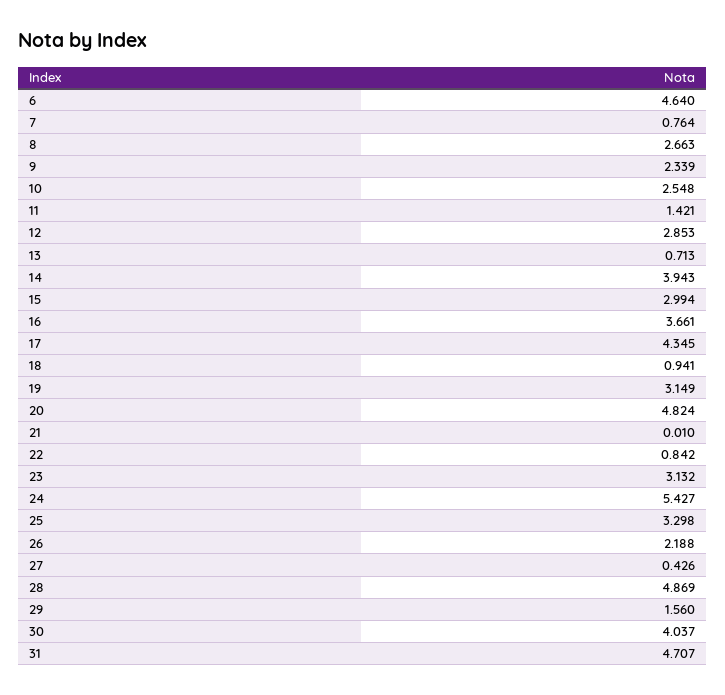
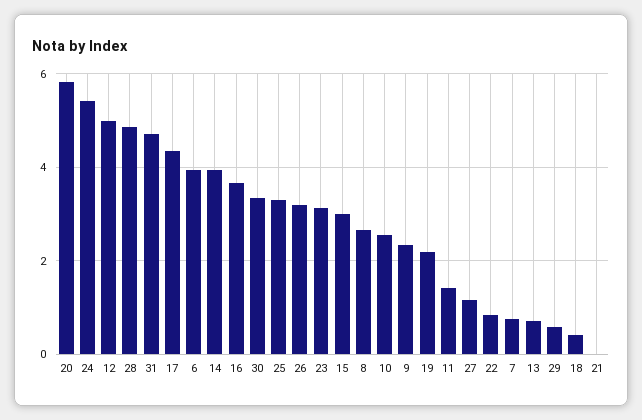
6: 4.64 -> 4
12: 2.853 -> 5
18: 0.941 -> 0.4
19: 3.149 -> 2.2
20: 4.824 -> 5.8
26: 2.188 -> 3.2
27: 0.426 -> 1.2
29: 1.56 -> 0.6
30: 4.037 -> 3.4

